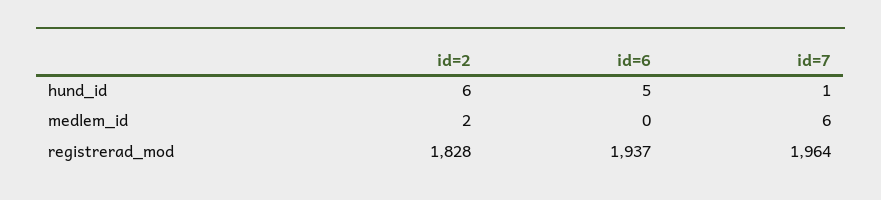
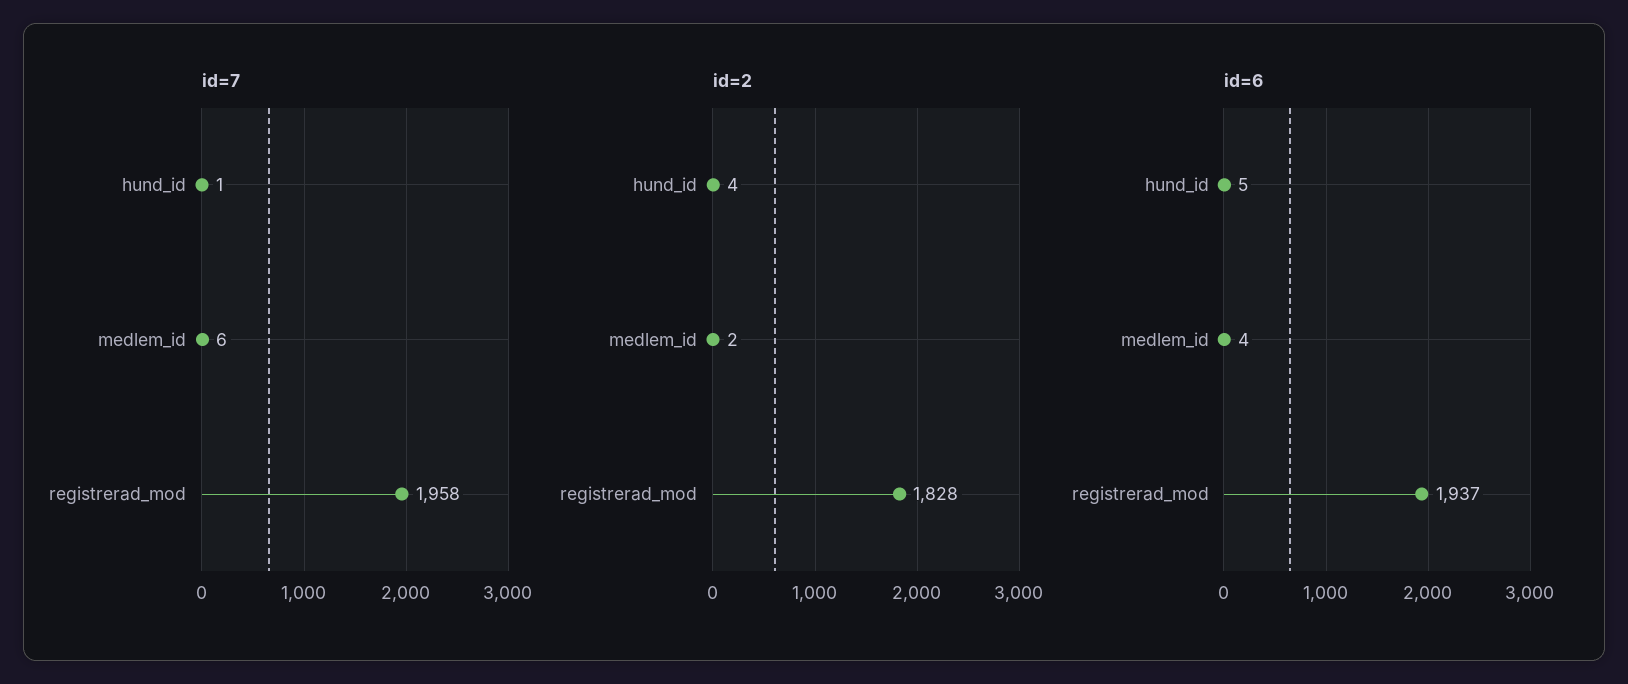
id=2, hund_id: 6 -> 4
id=6, medlem_id: 0 -> 4
id=7, registrerad_mod: 1964 -> 1958

